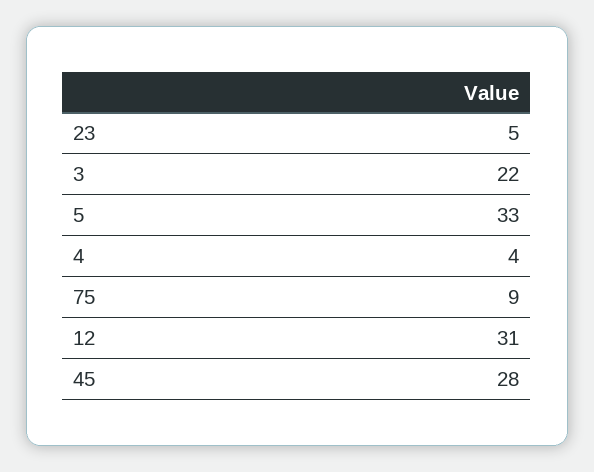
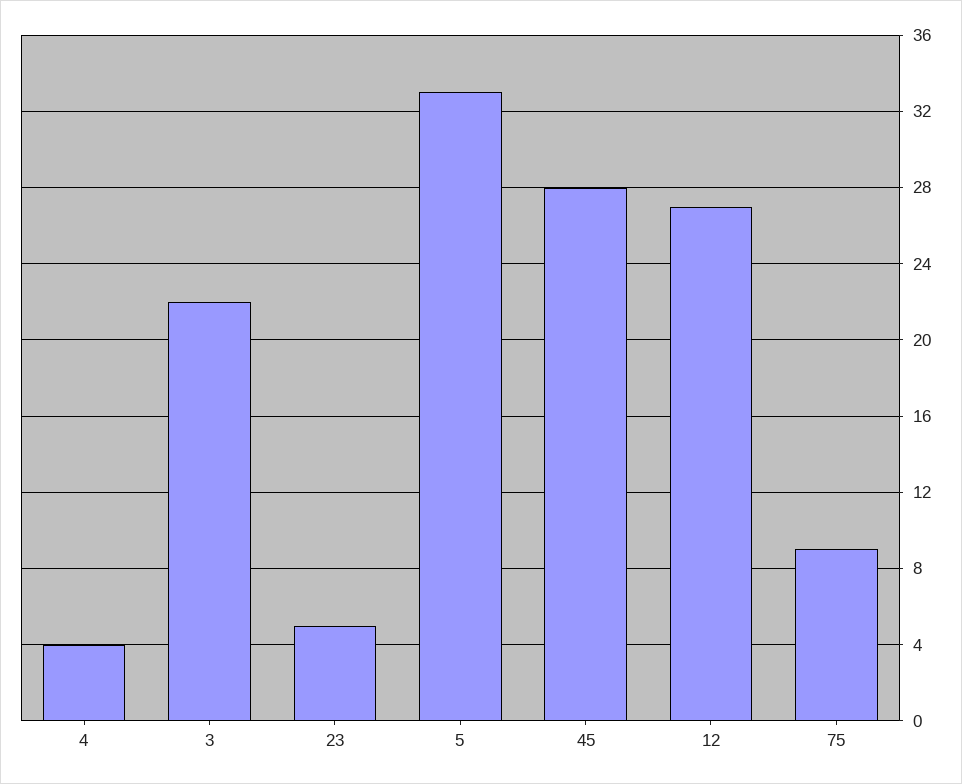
12: 31 -> 27

